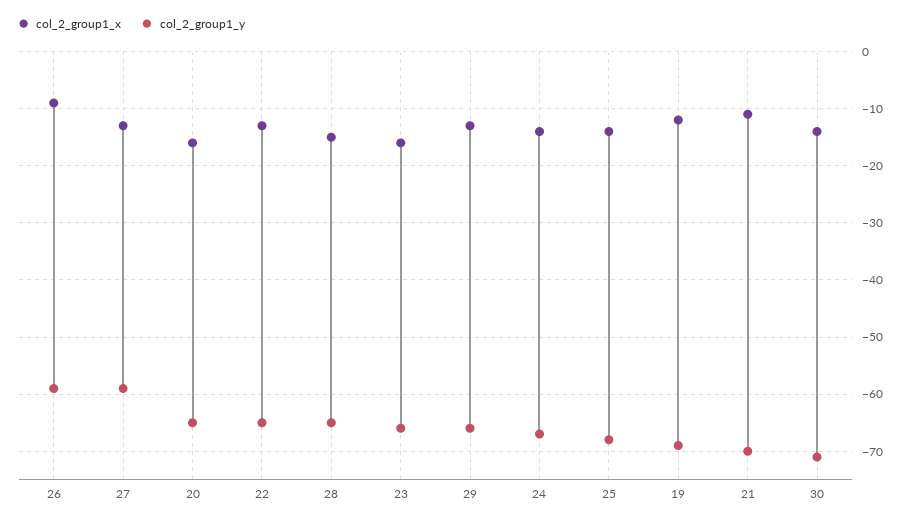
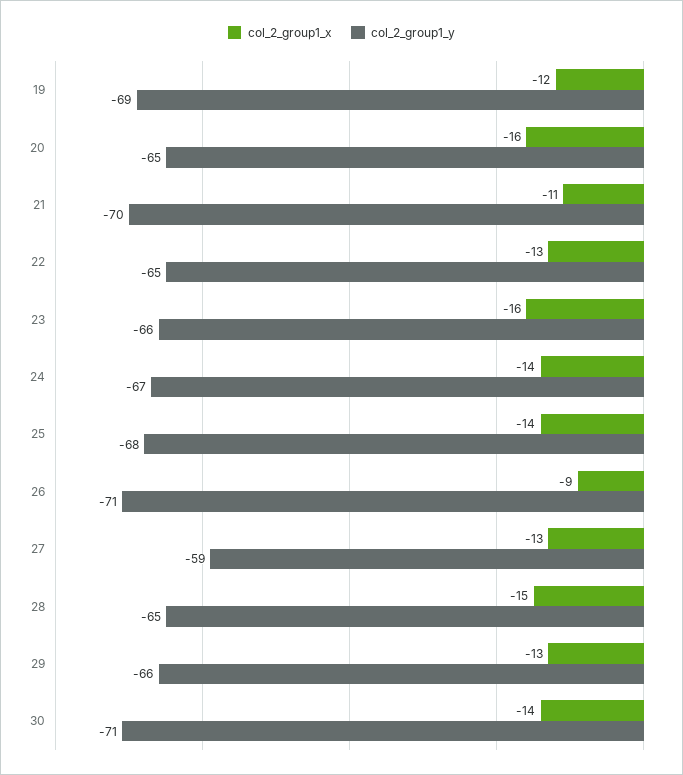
col_2_group1_y, 26: -60 -> -71

